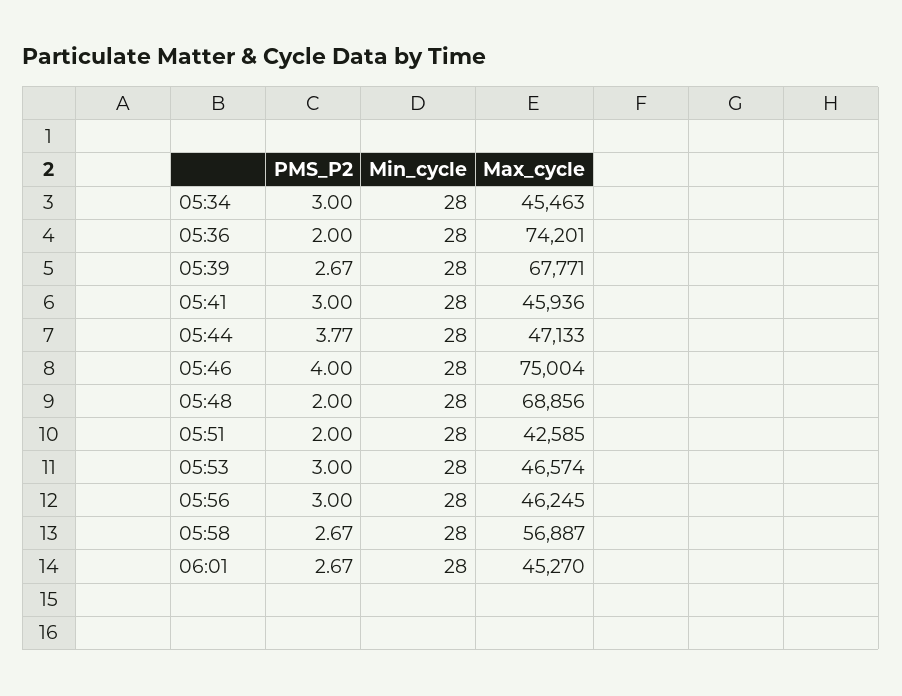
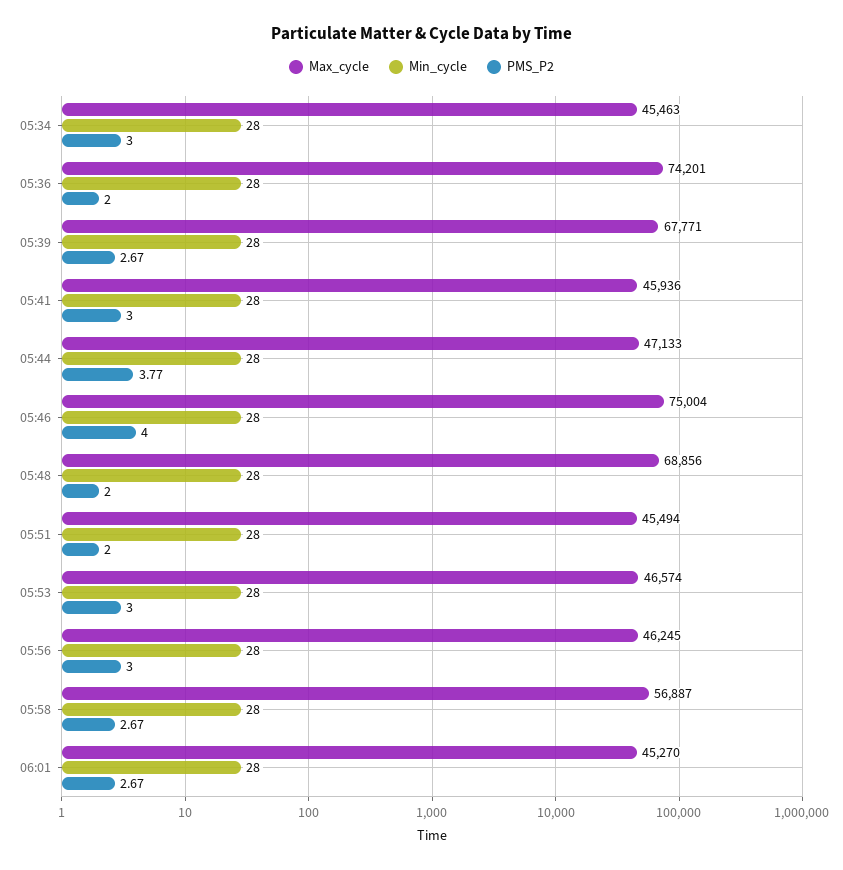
Max_cycle, 05:51: 42585 -> 45494

